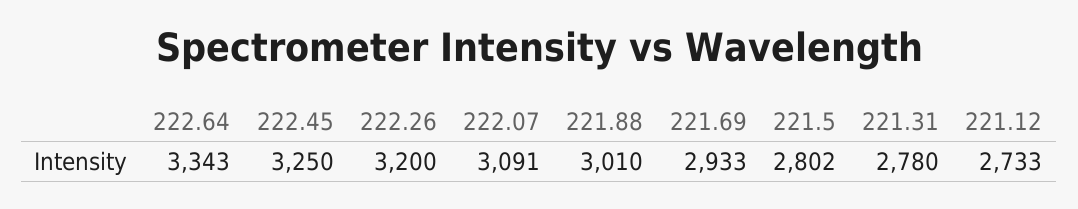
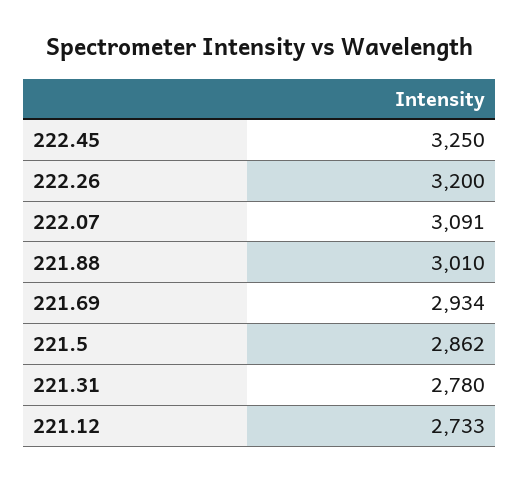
222.64: 3343 -> none
221.69: 2933 -> 2934
221.5: 2802 -> 2862

